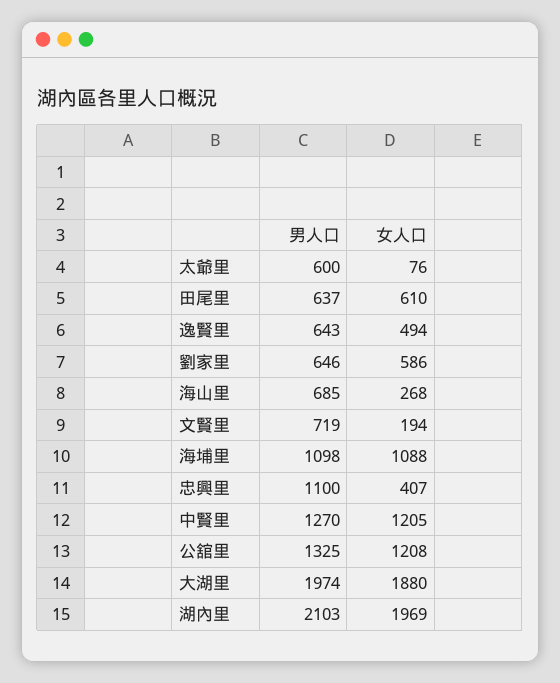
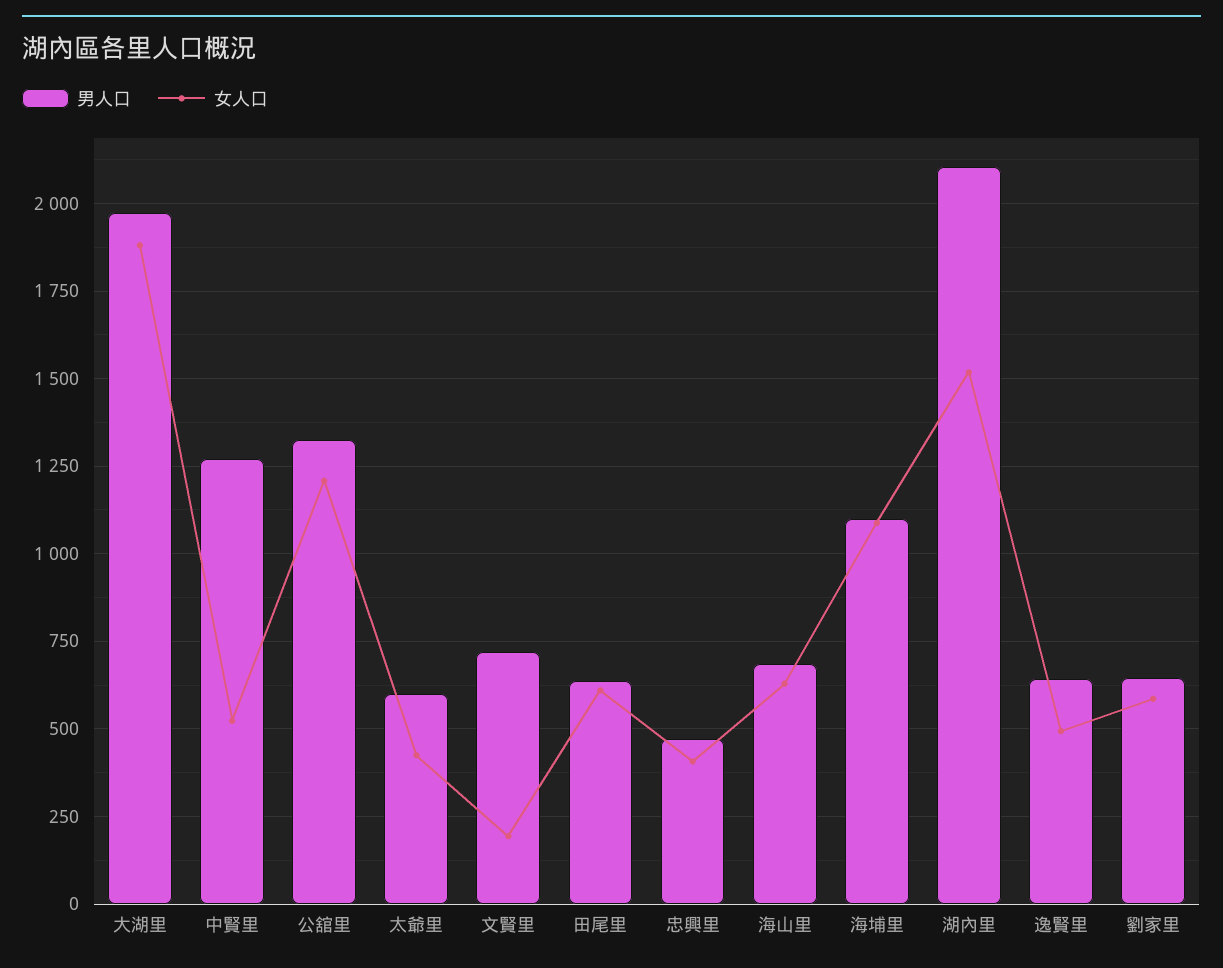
女人口, 太爺里: 76 -> 425
女人口, 海山里: 268 -> 625
男人口, 忠興里: 1100 -> 475
女人口, 中賢里: 1205 -> 525
女人口, 湖內里: 1969 -> 1525

